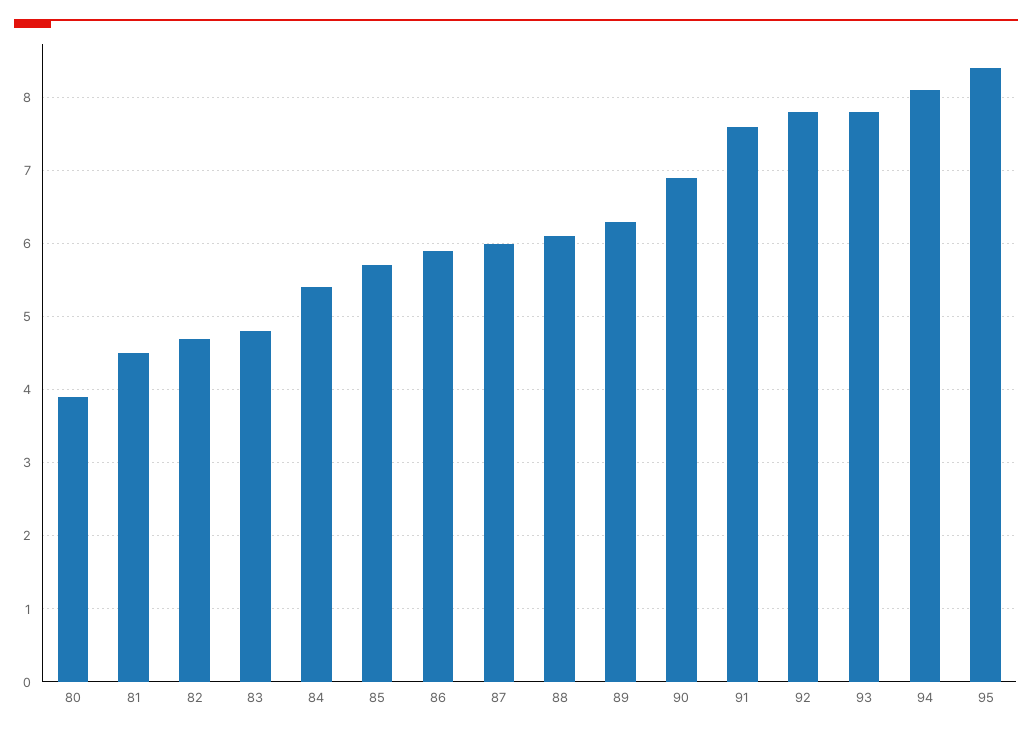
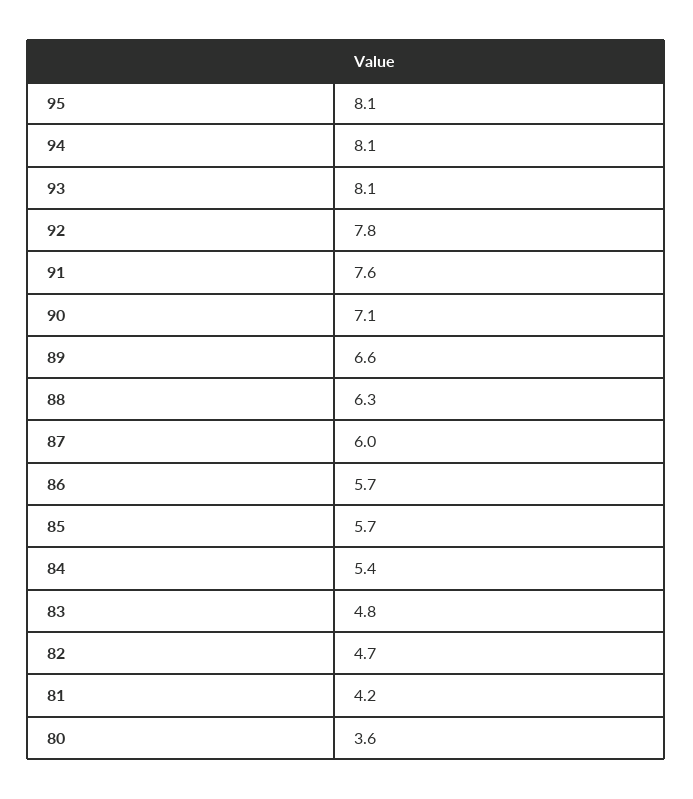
80: 3.9 -> 3.6
81: 4.5 -> 4.2
86: 5.9 -> 5.7
88: 6.1 -> 6.3
89: 6.3 -> 6.6
90: 6.9 -> 7.1
93: 7.8 -> 8.1
95: 8.4 -> 8.1

